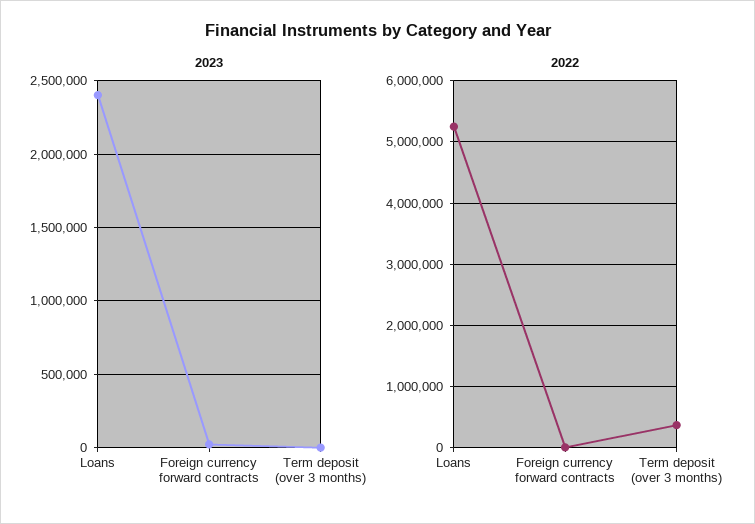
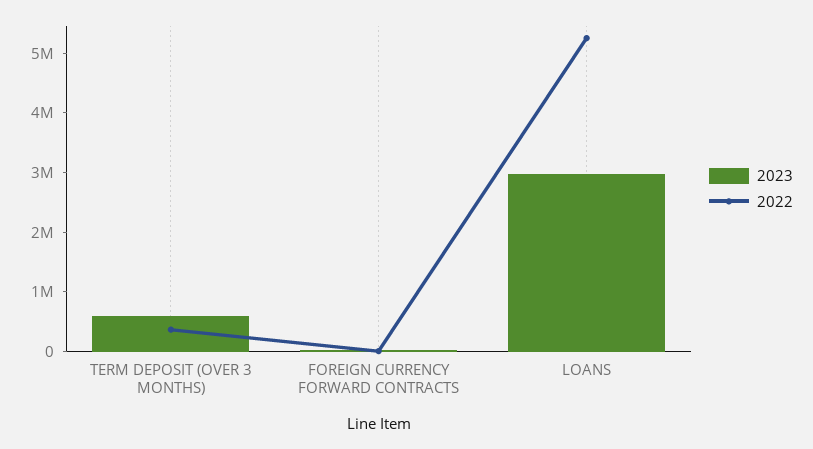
2023, Loans: 2400000 -> 3000000
2023, Term deposit (over 3 months): 0 -> 600000

